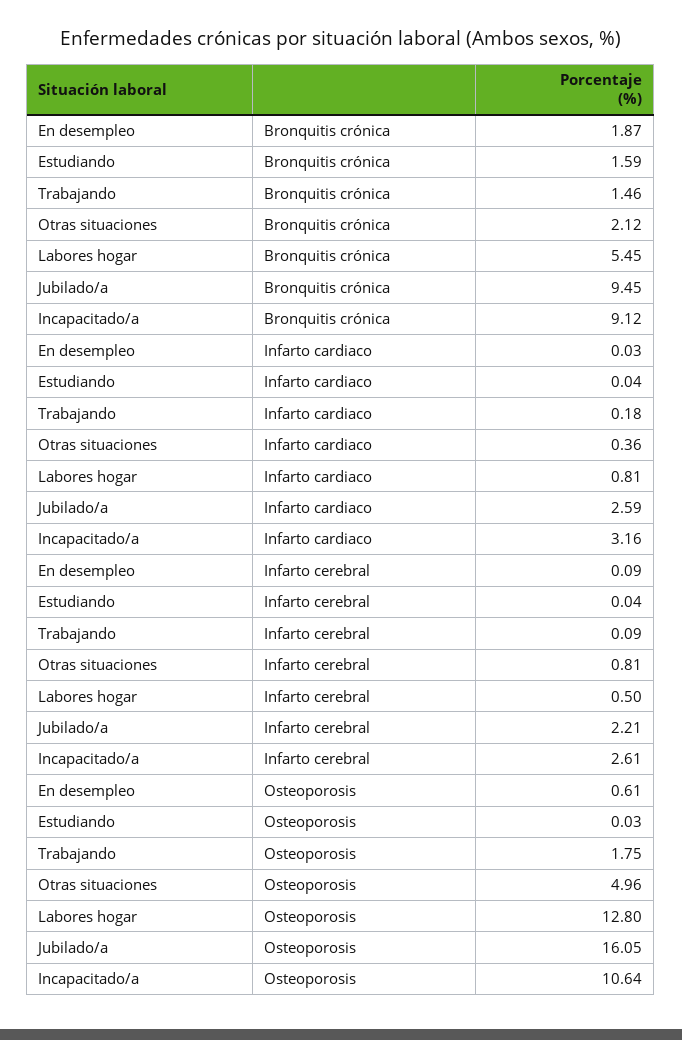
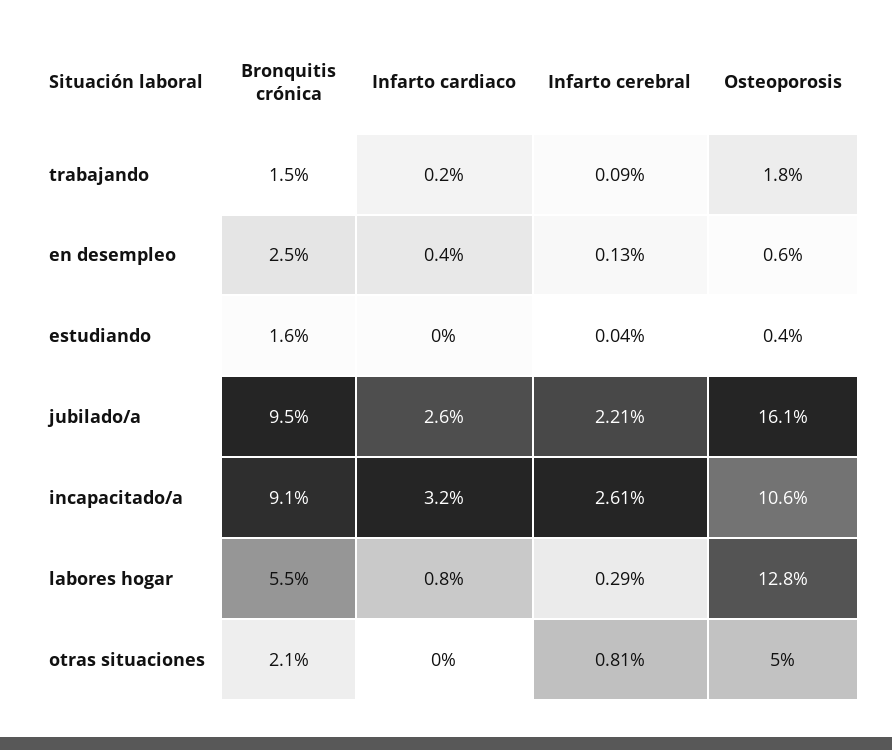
En desempleo, Bronquitis crónica: 1.87 -> 2.5
En desempleo, Infarto cardiaco: 0.03 -> 0.4
Otras situaciones, Infarto cardiaco: 0.36 -> 0
En desempleo, Infarto cerebral: 0.09 -> 0.13
Labores hogar, Infarto cerebral: 0.5 -> 0.29
Estudiando, Osteoporosis: 0.03 -> 0.4

